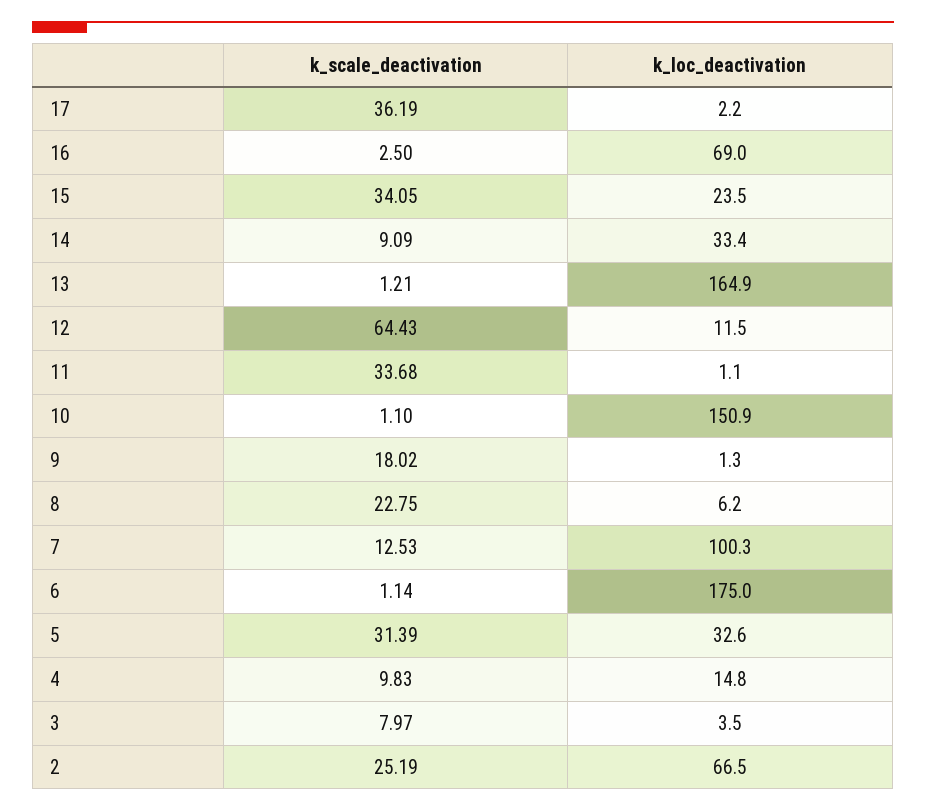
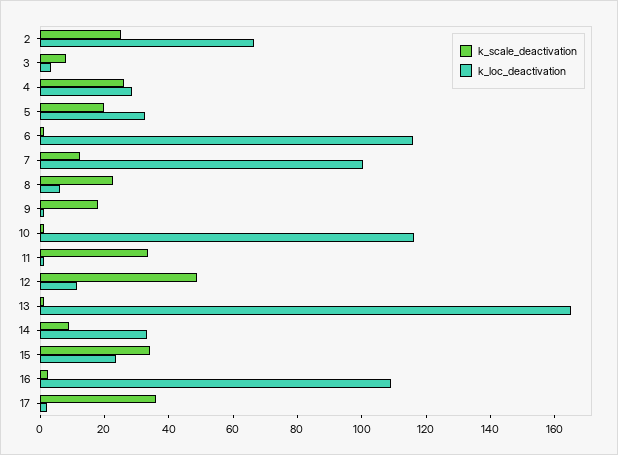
k_loc_deactivation, 16: 69 -> 110
k_scale_deactivation, 12: 64.43 -> 50
k_loc_deactivation, 10: 150.9 -> 115
k_loc_deactivation, 6: 175 -> 115
k_scale_deactivation, 5: 31.39 -> 20
k_scale_deactivation, 4: 9.83 -> 25
k_loc_deactivation, 4: 14.8 -> 30

